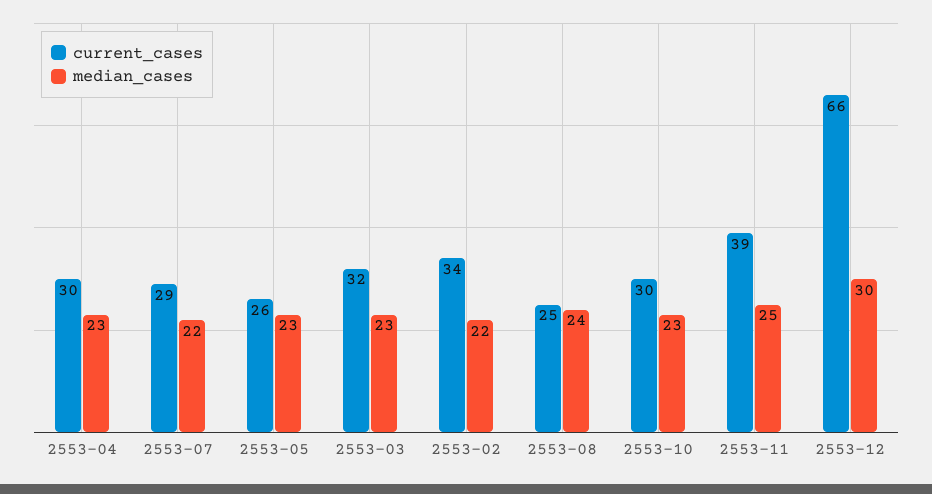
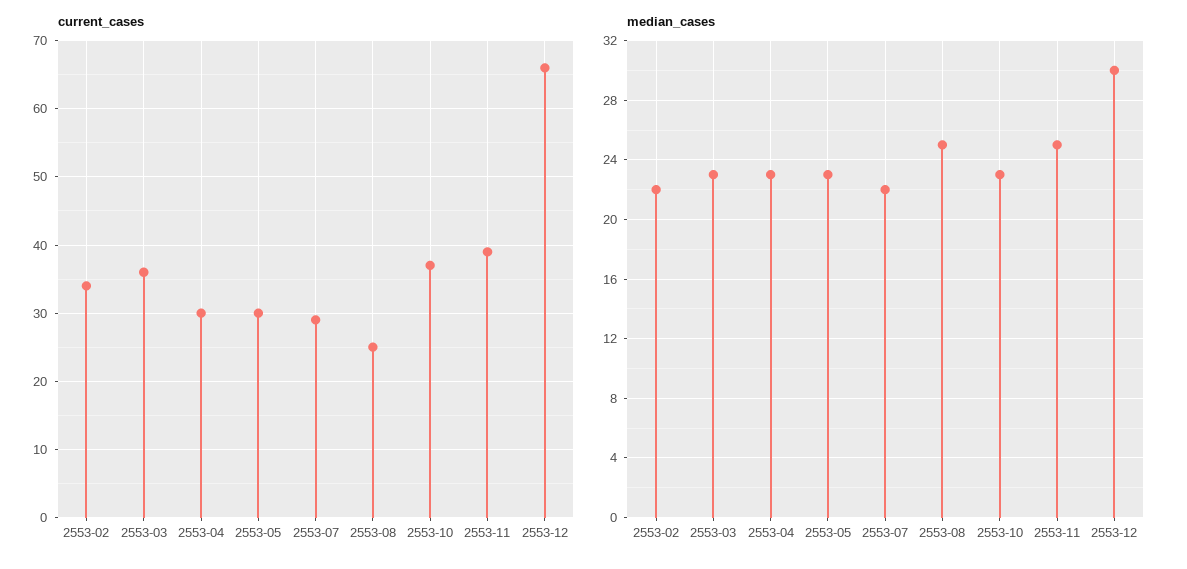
current_cases, 2553-05: 26 -> 30
current_cases, 2553-03: 32 -> 36
median_cases, 2553-08: 24 -> 25
current_cases, 2553-10: 30 -> 37

